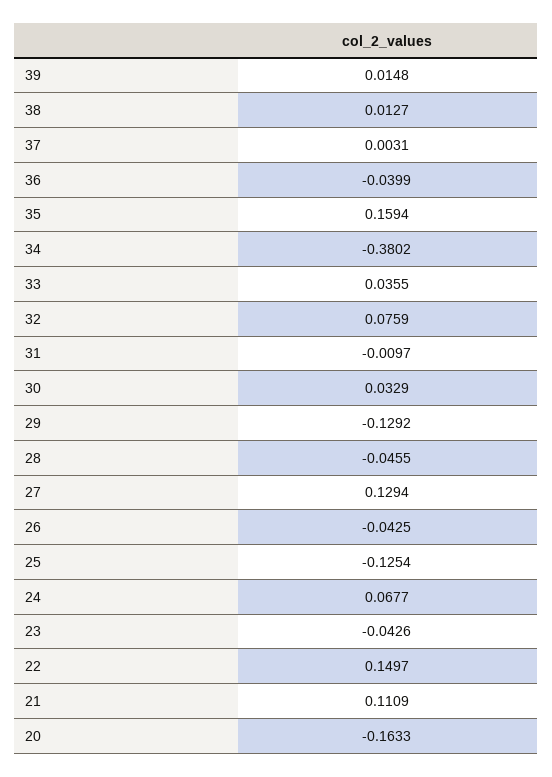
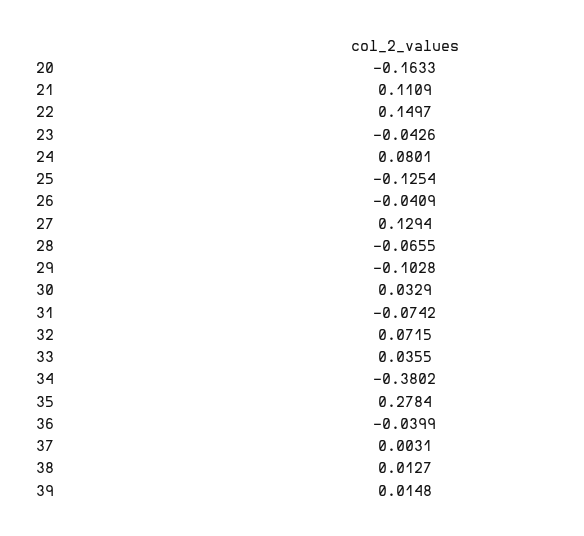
35: 0.1594 -> 0.2784
32: 0.0759 -> 0.0715
31: -0.0097 -> -0.0742
29: -0.1292 -> -0.1028
28: -0.0455 -> -0.0655
26: -0.0425 -> -0.0409
24: 0.0677 -> 0.0801

